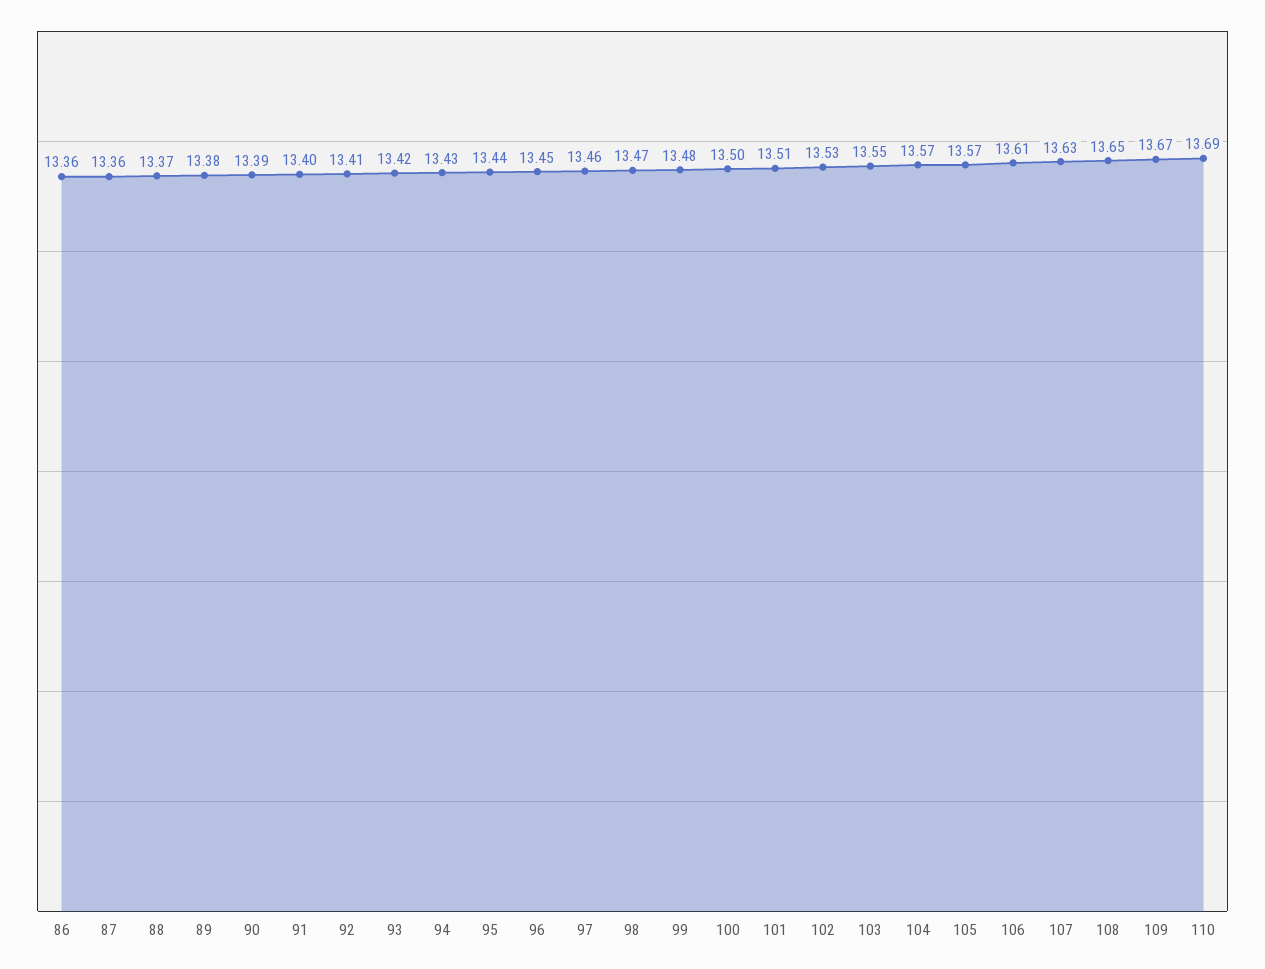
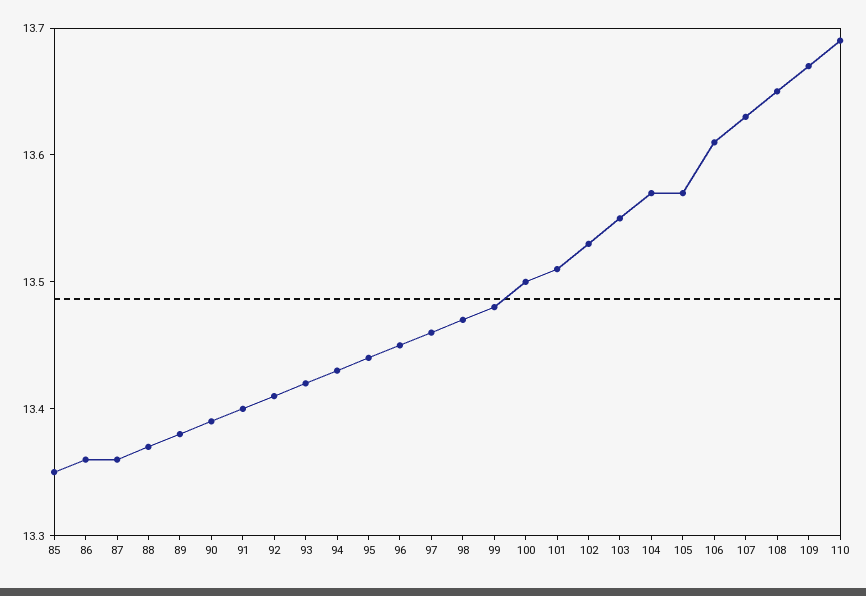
85: none -> 13.35

